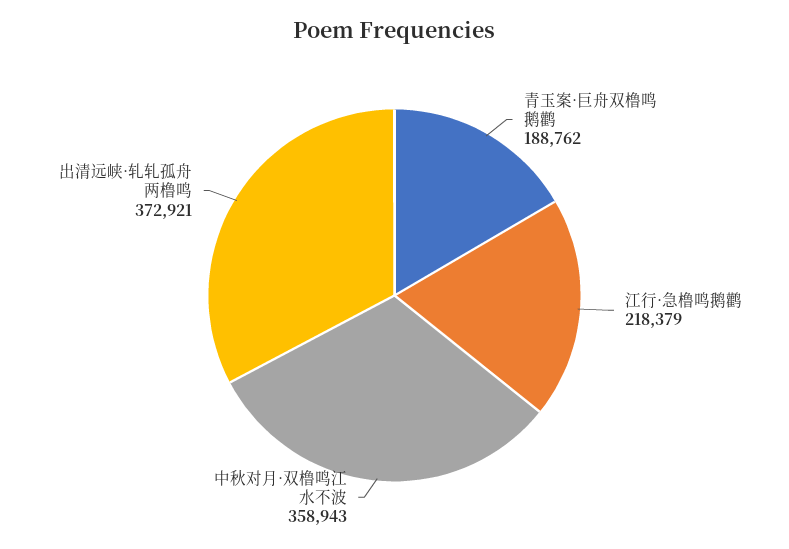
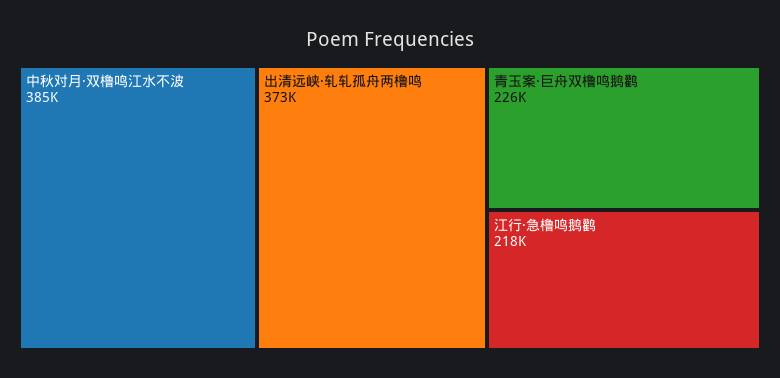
青玉案·巨舟双橹鸣鹅鹳: 188762 -> 226000
中秋对月·双橹鸣江水不波: 358943 -> 385000

